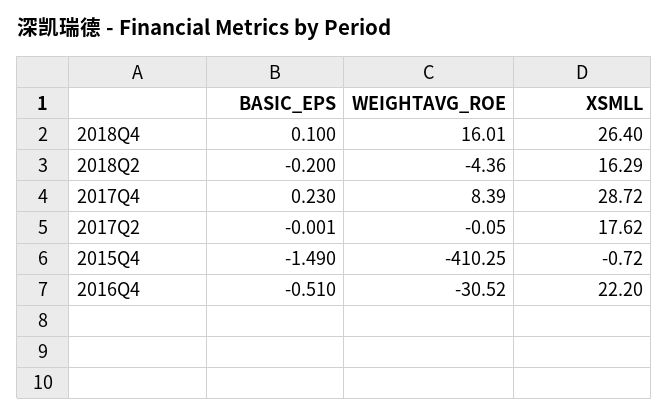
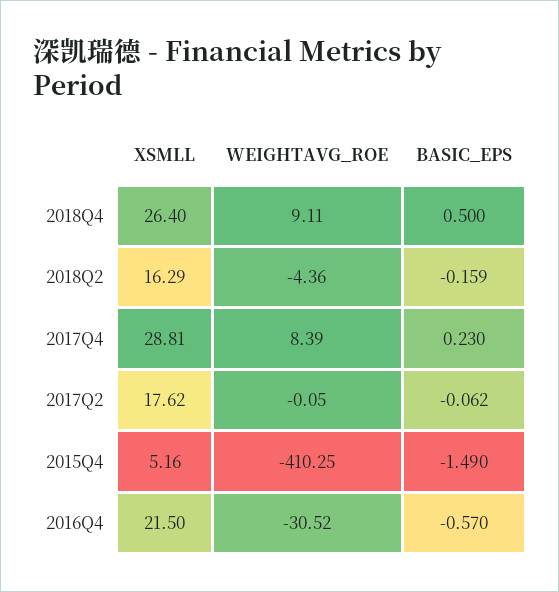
BASIC_EPS, 2018Q4: 0.1 -> 0.5
WEIGHTAVG_ROE, 2018Q4: 16.01 -> 9.11
BASIC_EPS, 2018Q2: -0.2 -> -0.159
XSMLL, 2017Q4: 28.72 -> 28.81
BASIC_EPS, 2017Q2: -0.001 -> -0.062
XSMLL, 2015Q4: -0.72 -> 5.16
BASIC_EPS, 2016Q4: -0.51 -> -0.57
XSMLL, 2016Q4: 22.2 -> 21.5

